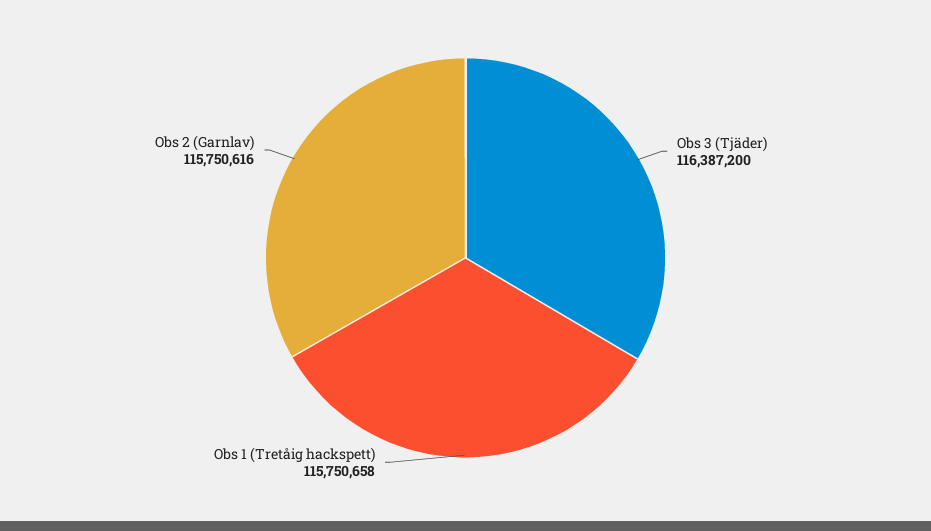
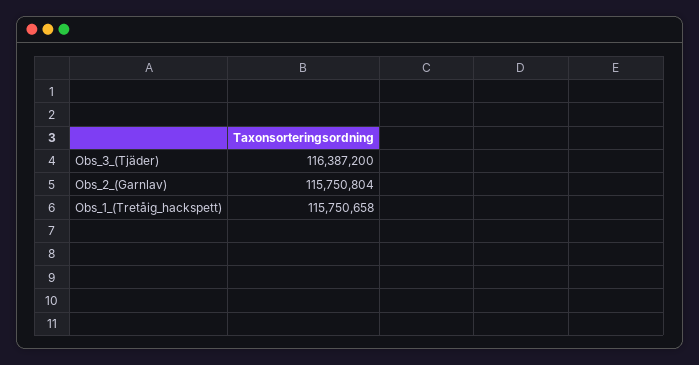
Obs 2 (Garnlav): 115750616 -> 115750804

